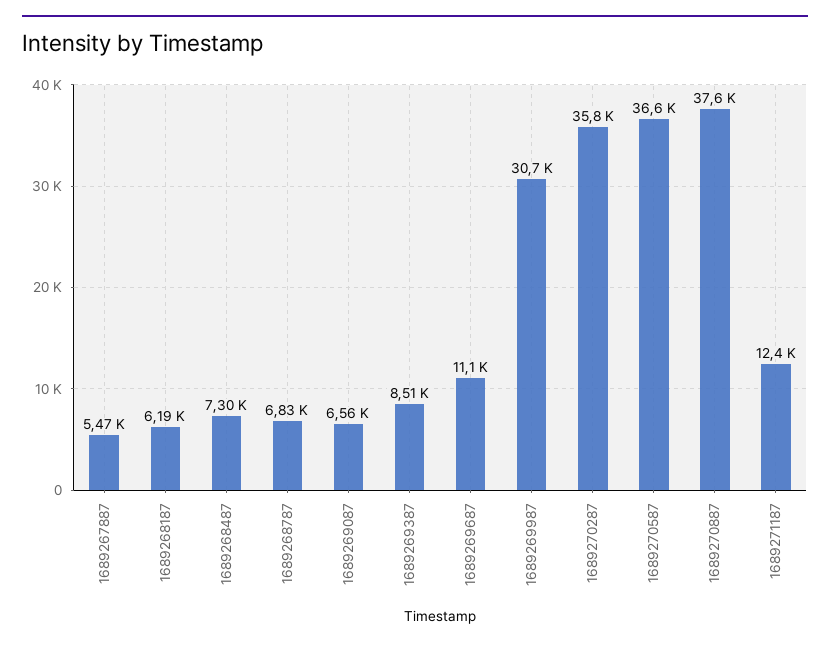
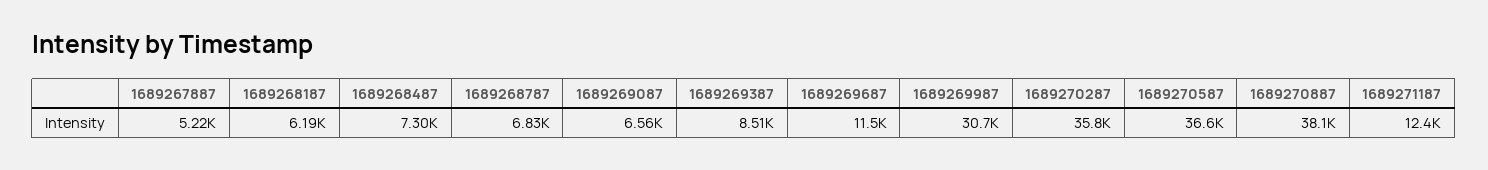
1689267887: 5470 -> 5220
1689269687: 11100 -> 11500
1689270887: 37600 -> 38100

